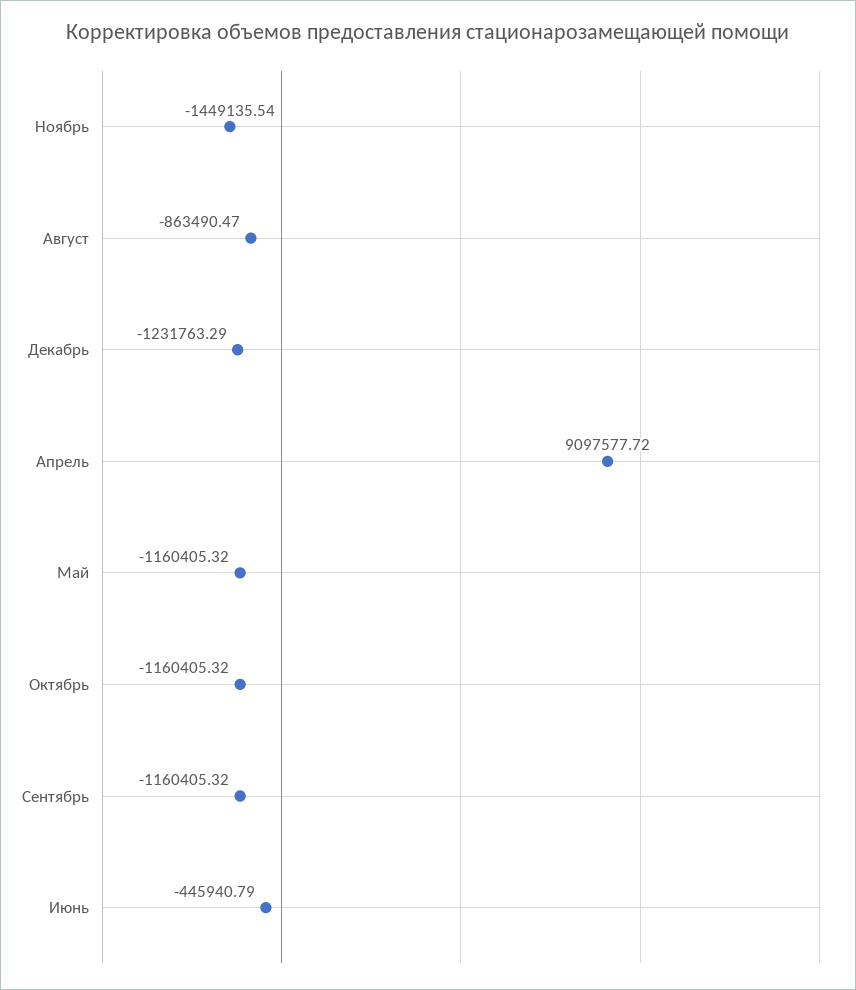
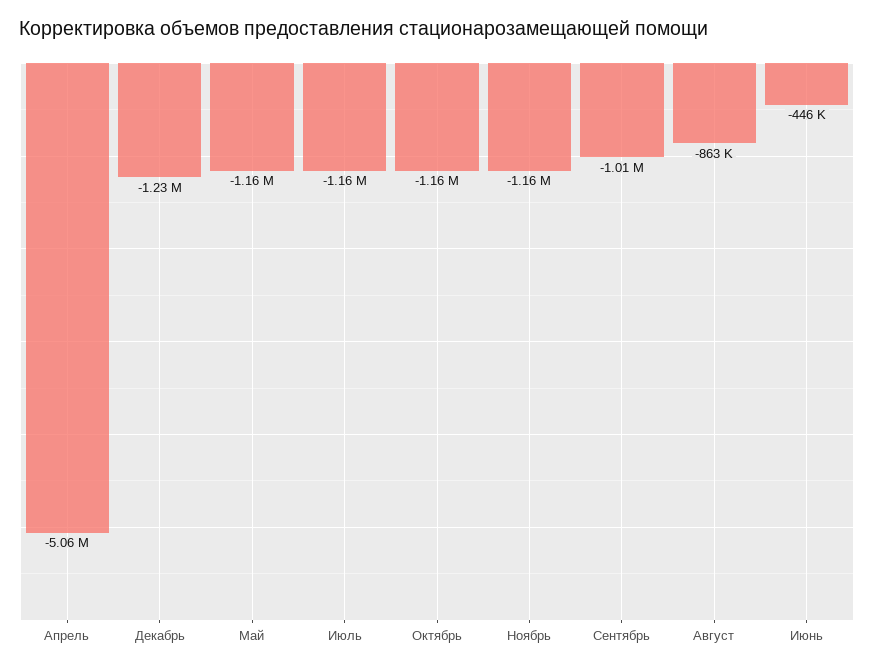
Ноябрь: -1449135.54 -> -1160000
Апрель: 9097577.72 -> -5060000
Сентябрь: -1160405.32 -> -1010000
Июль: none -> -1160000

